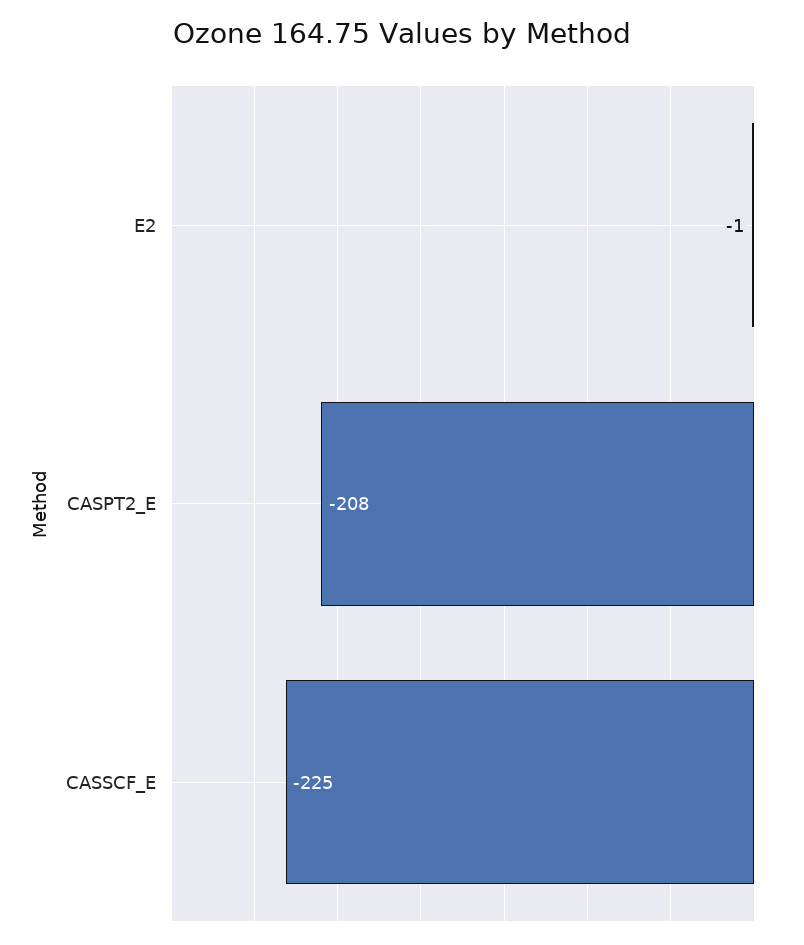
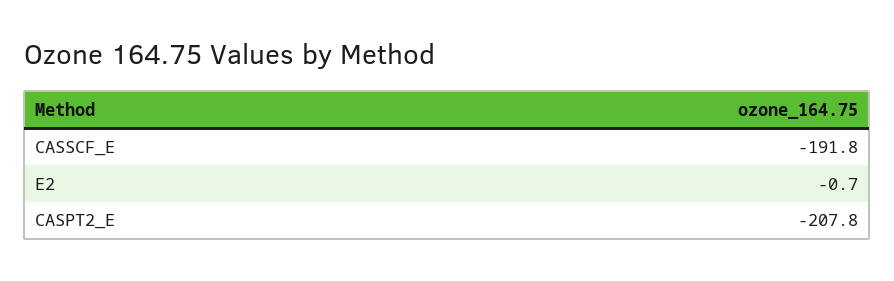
CASSCF_E: -225 -> -191.8

